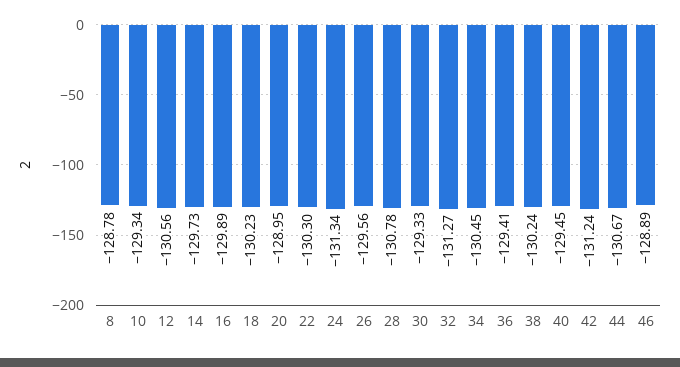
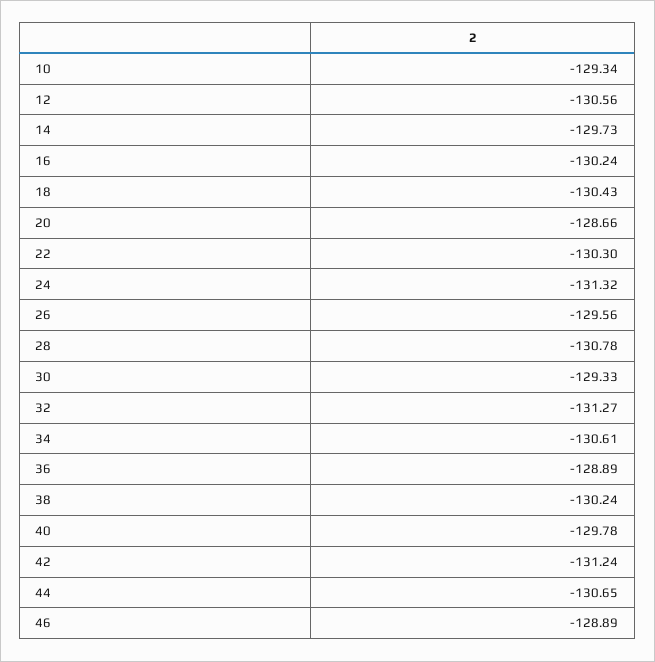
8: -128.78 -> none
16: -129.89 -> -130.24
18: -130.23 -> -130.43
20: -128.95 -> -128.66
24: -131.34 -> -131.32
34: -130.45 -> -130.61
36: -129.41 -> -128.89
40: -129.45 -> -129.78
44: -130.67 -> -130.65

